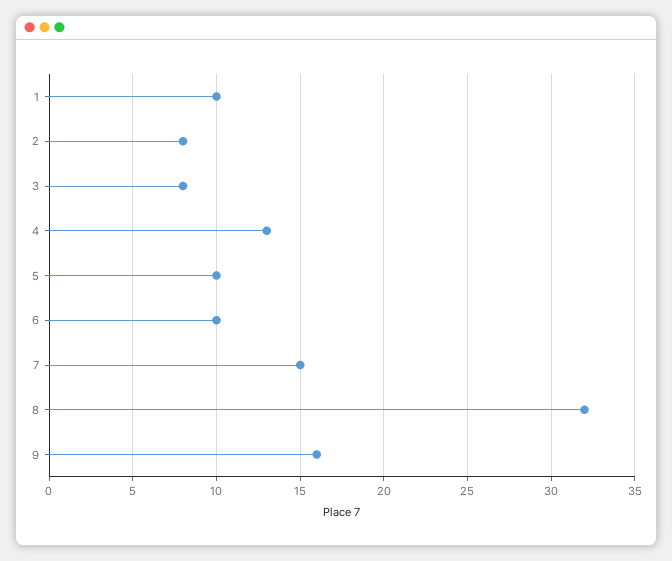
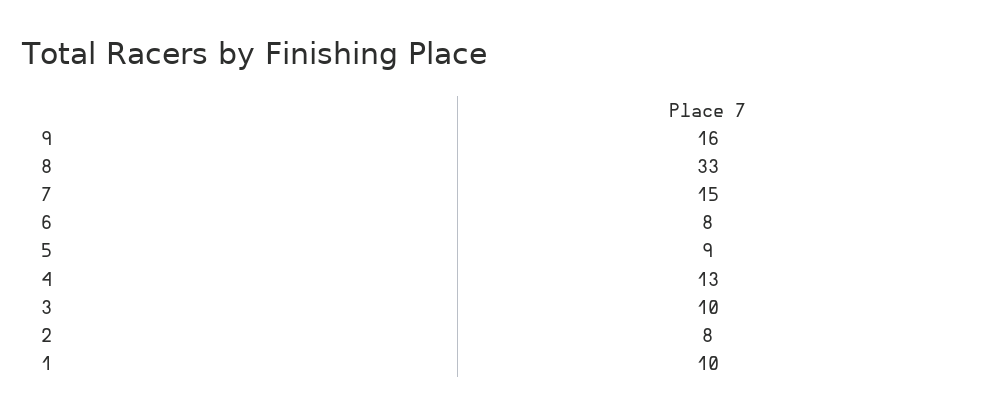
3: 8 -> 10
5: 10 -> 9
6: 10 -> 8
8: 32 -> 33

